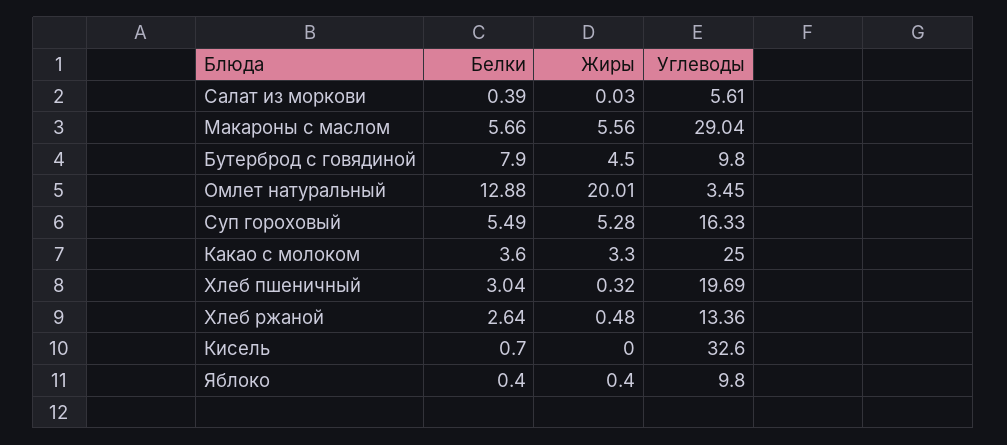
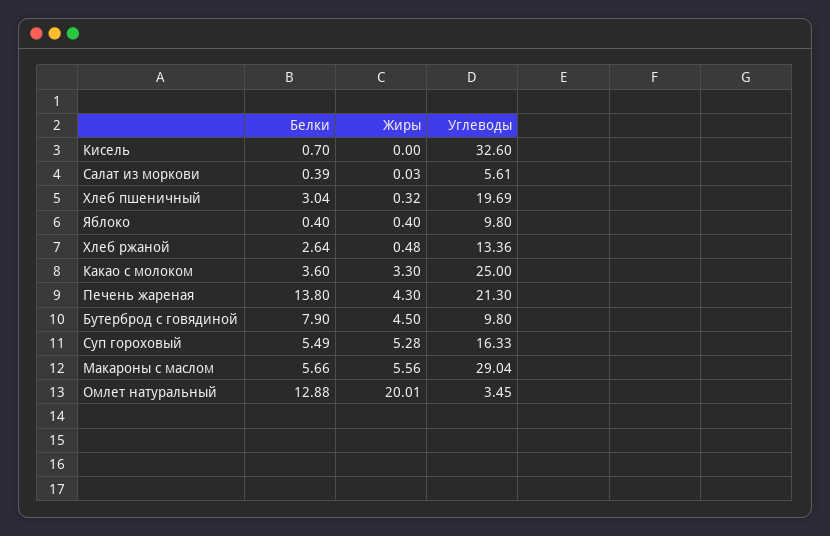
Белки, Печень жареная: none -> 13.8
Жиры, Печень жареная: none -> 4.3
Углеводы, Печень жареная: none -> 21.3

